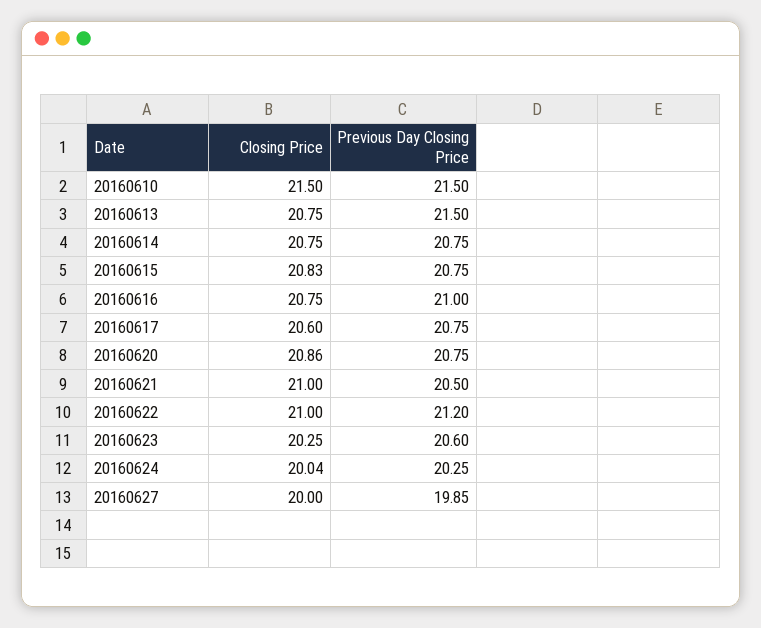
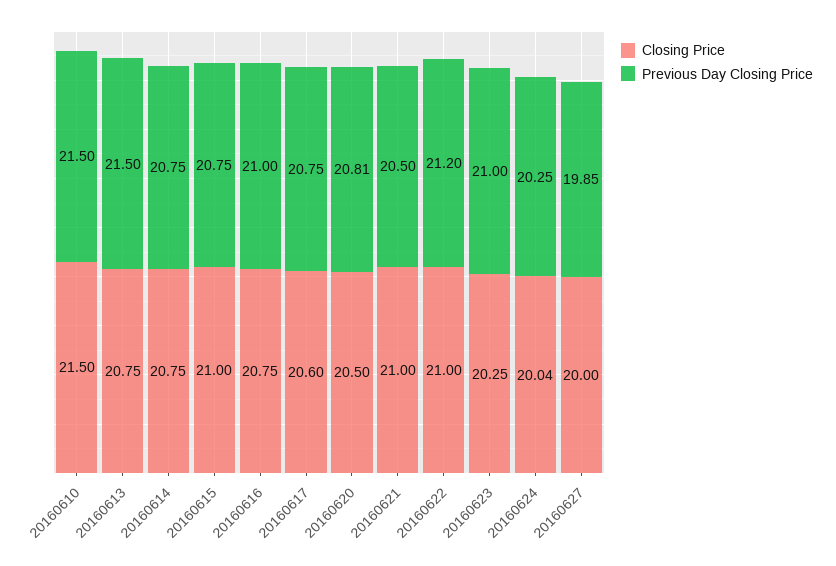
Closing Price, 20160615: 20.83 -> 21
Closing Price, 20160620: 20.86 -> 20.5
Previous Day Closing Price, 20160620: 20.75 -> 20.81
Previous Day Closing Price, 20160623: 20.6 -> 21

